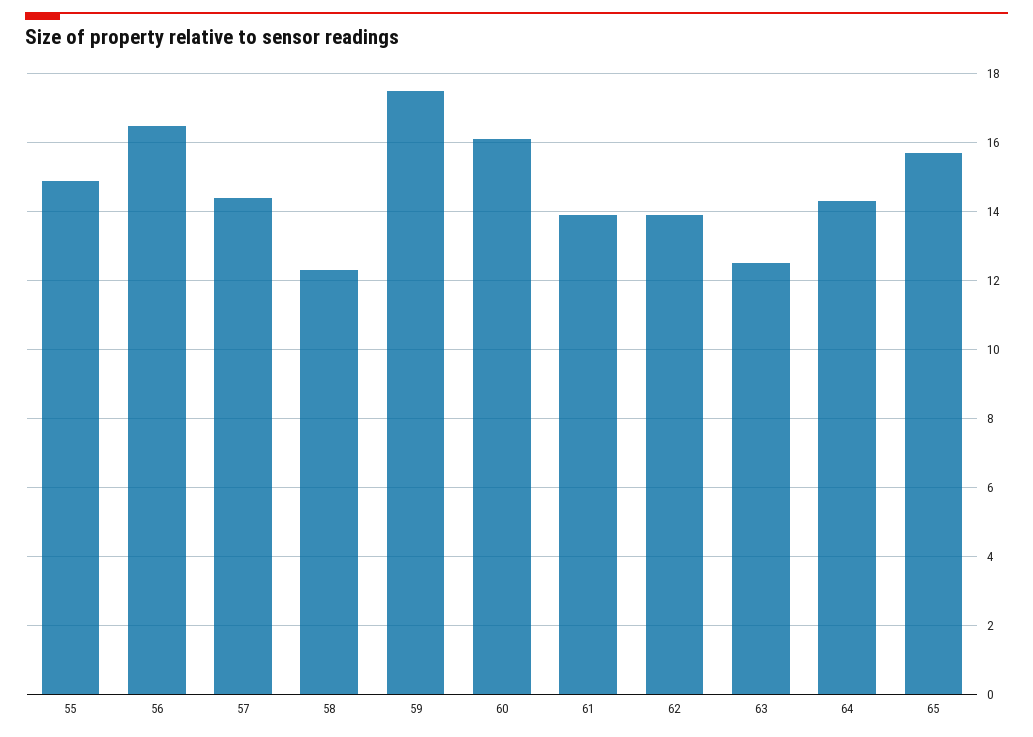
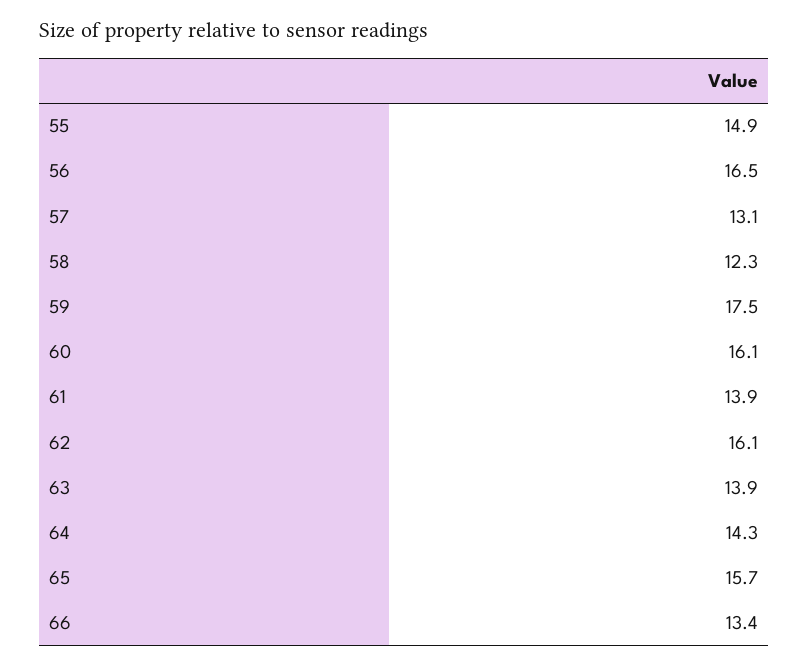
57: 14.5 -> 13.1
62: 14 -> 16.1
63: 12.5 -> 13.9
66: none -> 13.4

